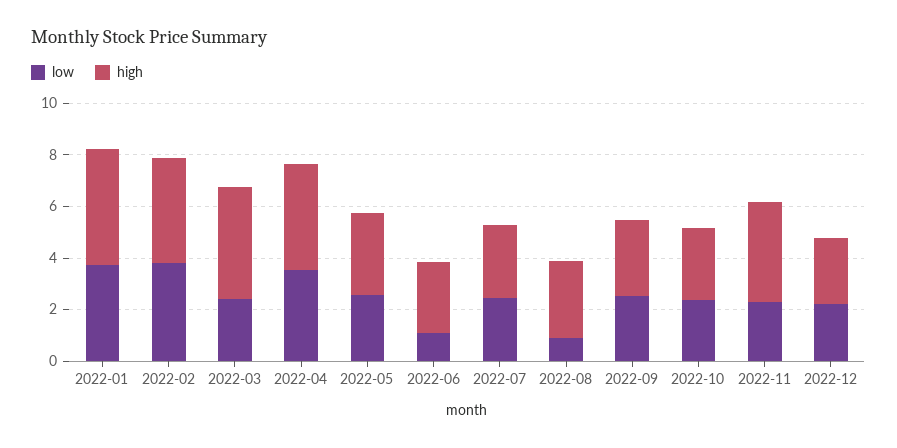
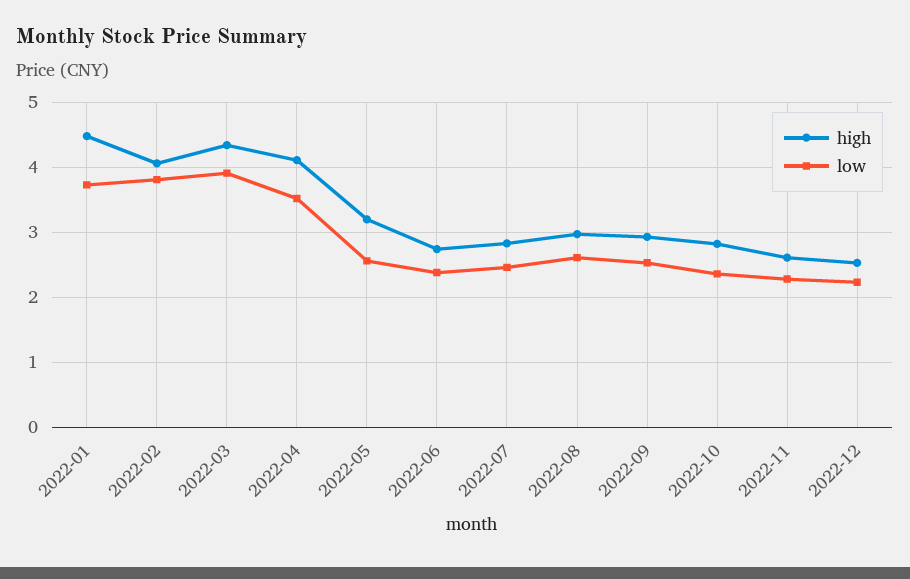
low, 2022-03: 2.5 -> 3.9
low, 2022-06: 1 -> 2.4
low, 2022-08: 1 -> 2.6
high, 2022-11: 4 -> 2.6

